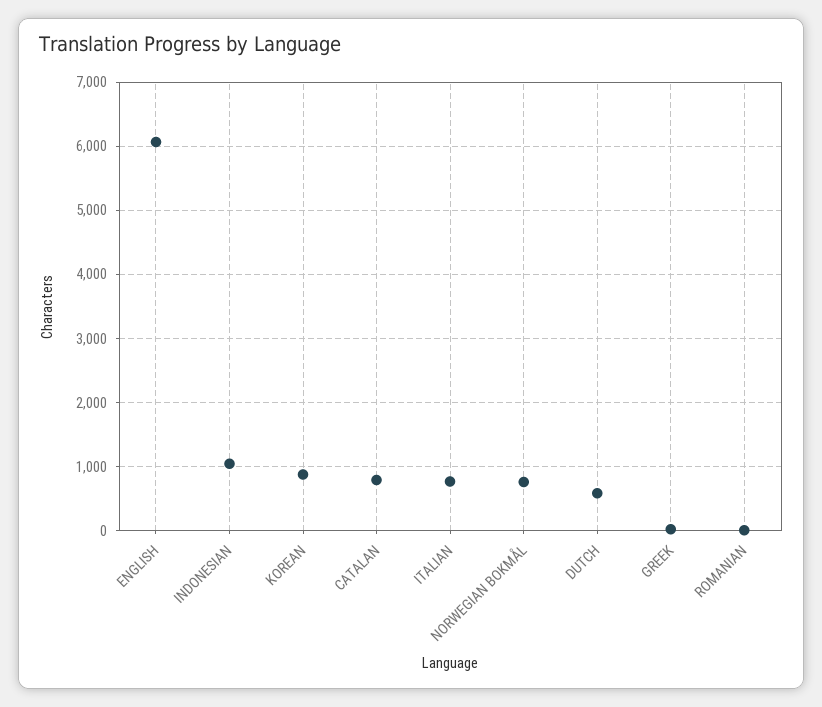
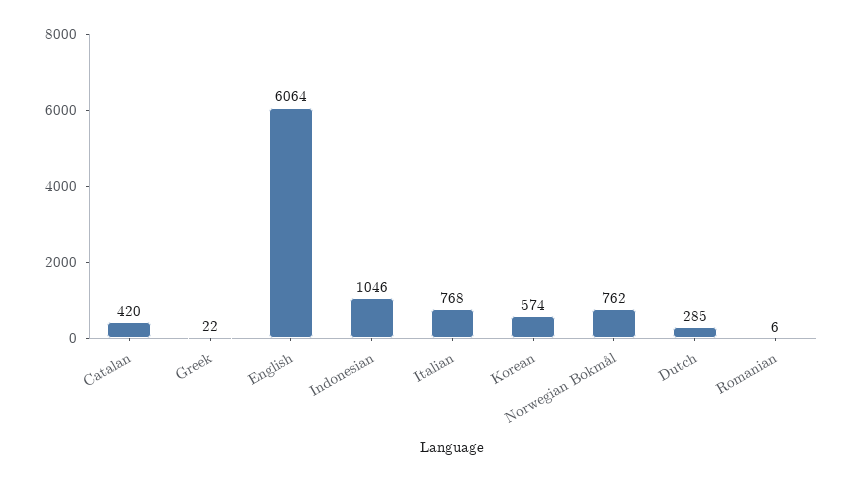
KOREAN: 900 -> 574
CATALAN: 800 -> 420
DUTCH: 600 -> 285

